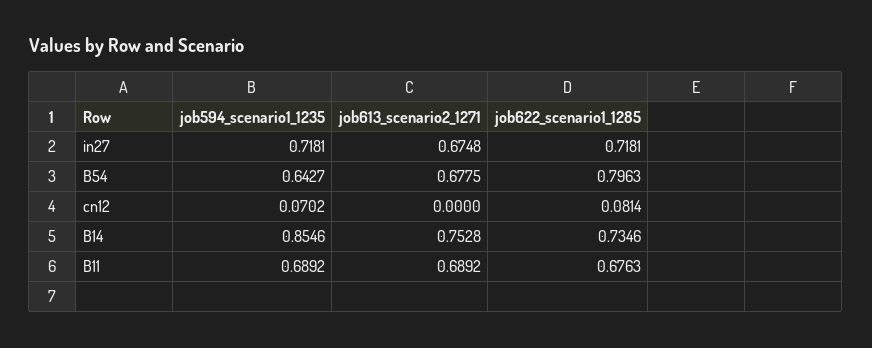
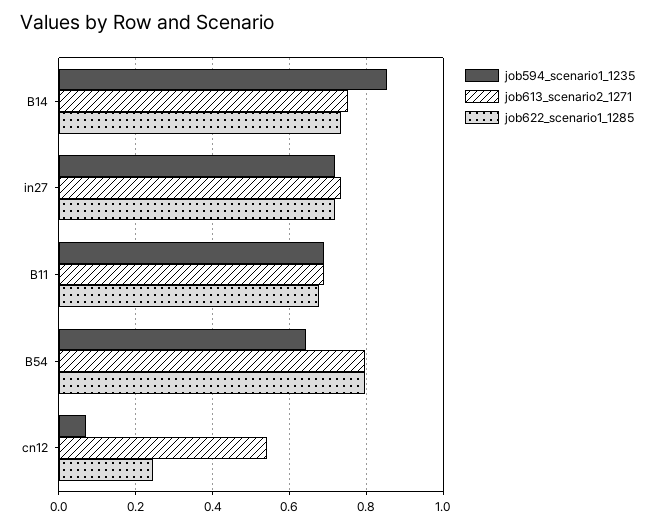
job613_scenario2_1271, in27: 0.6748 -> 0.74
job613_scenario2_1271, B54: 0.6775 -> 0.8
job613_scenario2_1271, cn12: 0 -> 0.54
job622_scenario1_1285, cn12: 0.0814 -> 0.24

